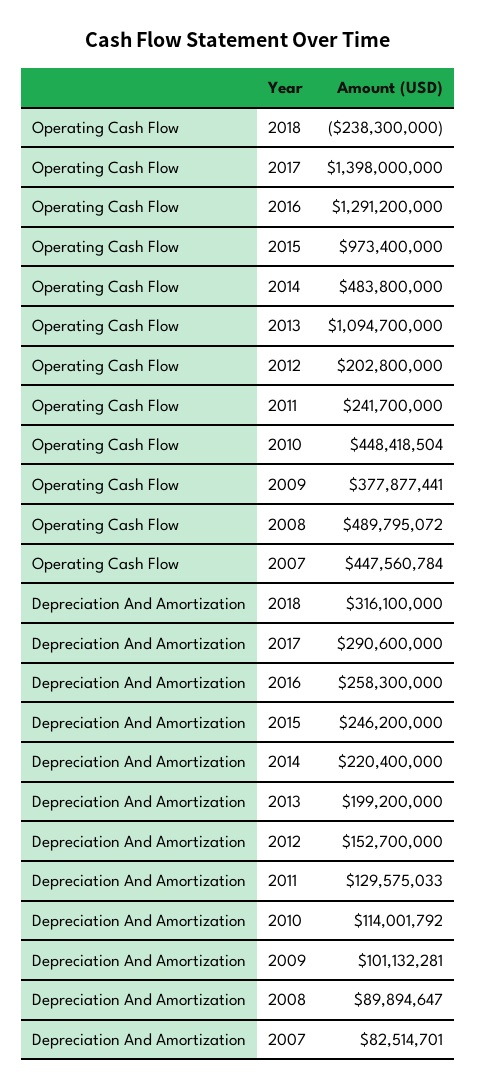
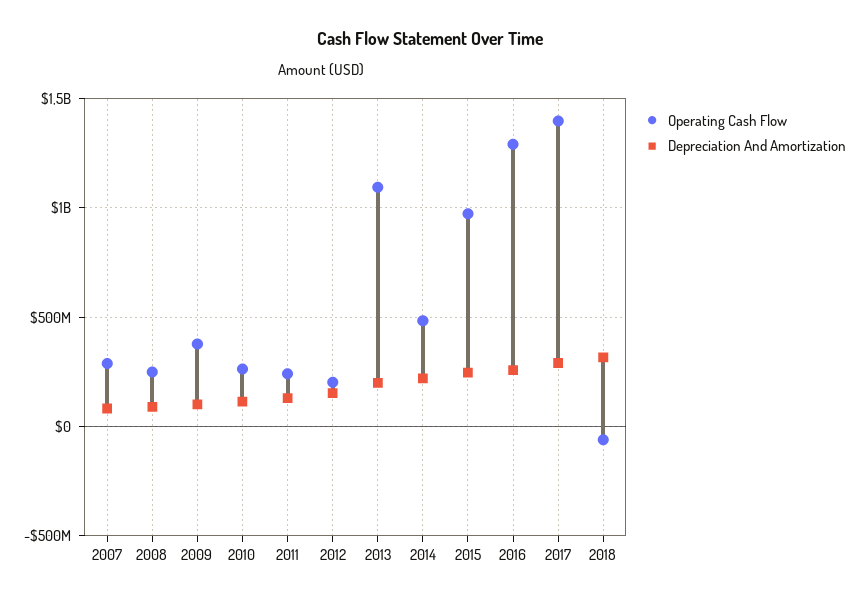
Operating Cash Flow, 2018: -238300000 -> -50000000
Operating Cash Flow, 2010: 448418504 -> 250000000
Operating Cash Flow, 2008: 489795072 -> 250000000
Operating Cash Flow, 2007: 447560784 -> 300000000

